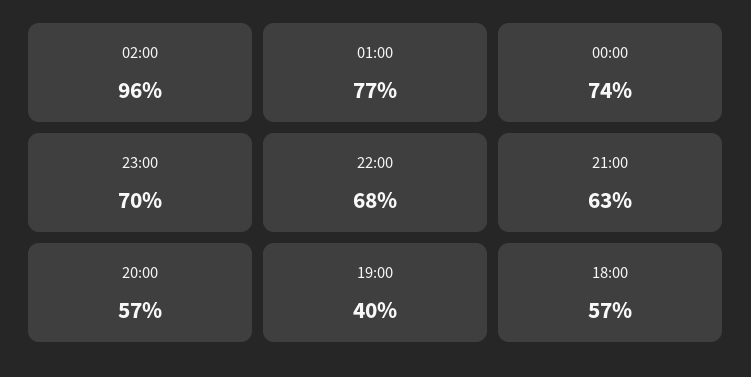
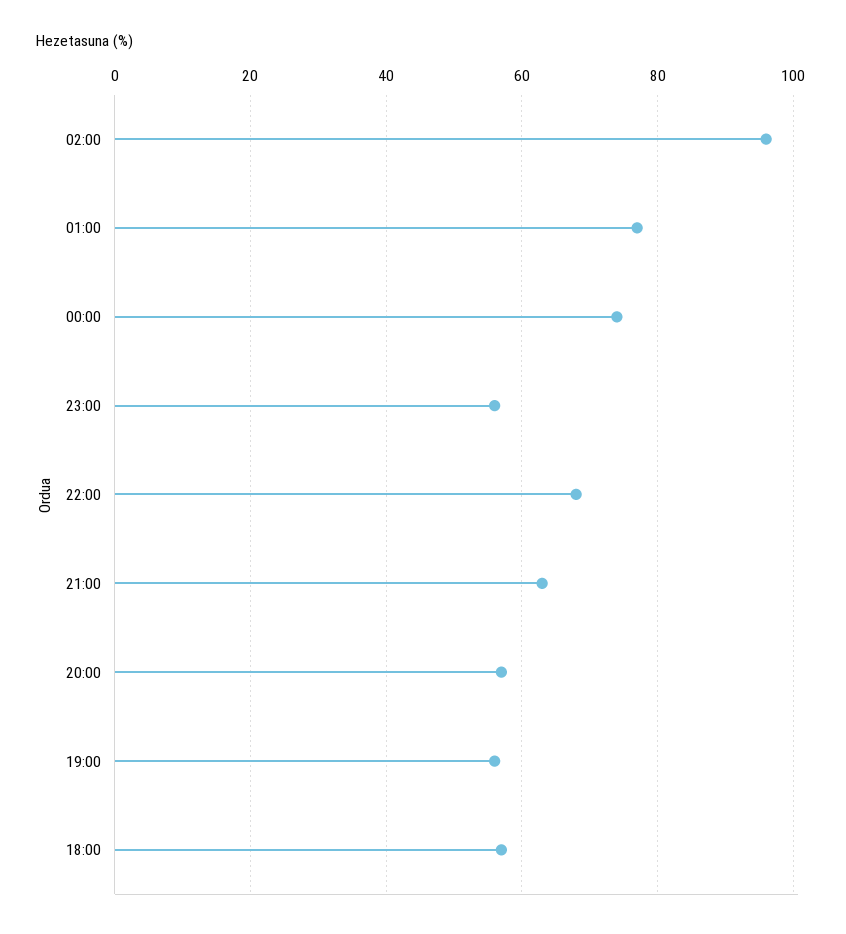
23:00: 70 -> 55
19:00: 40 -> 55

